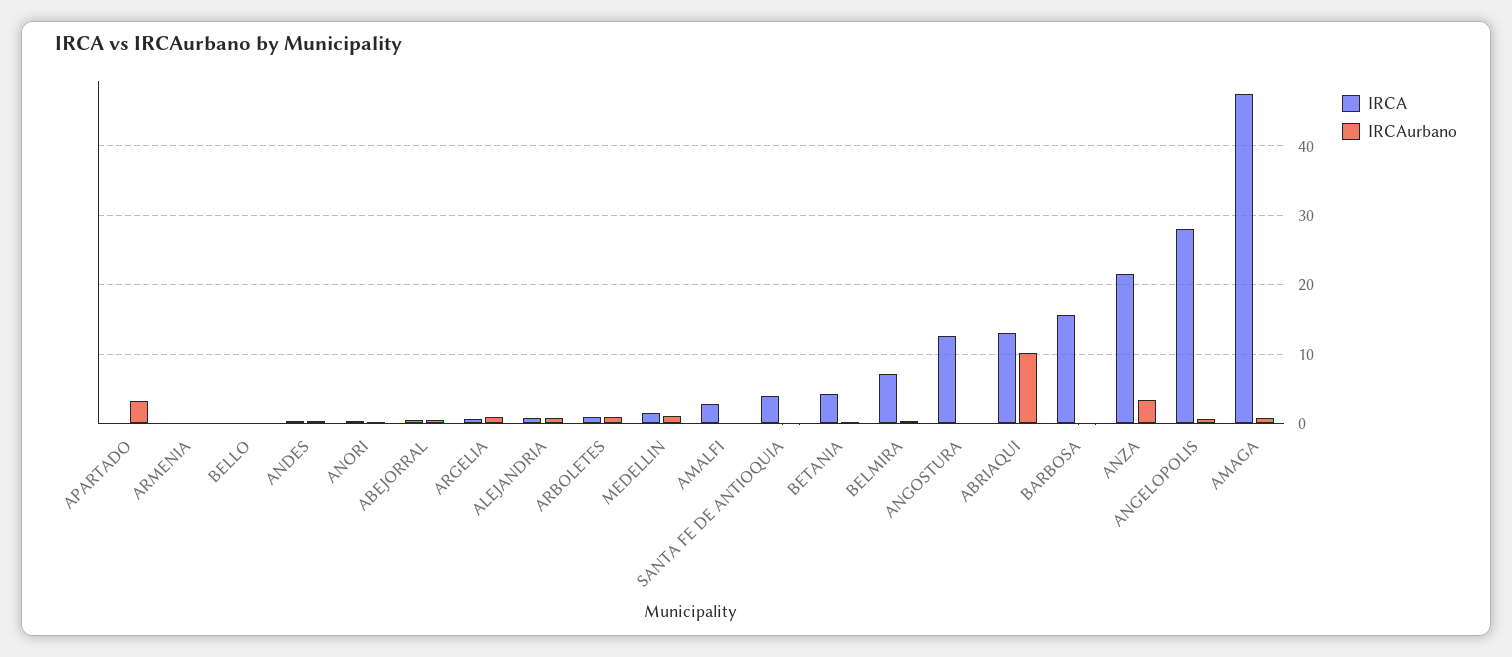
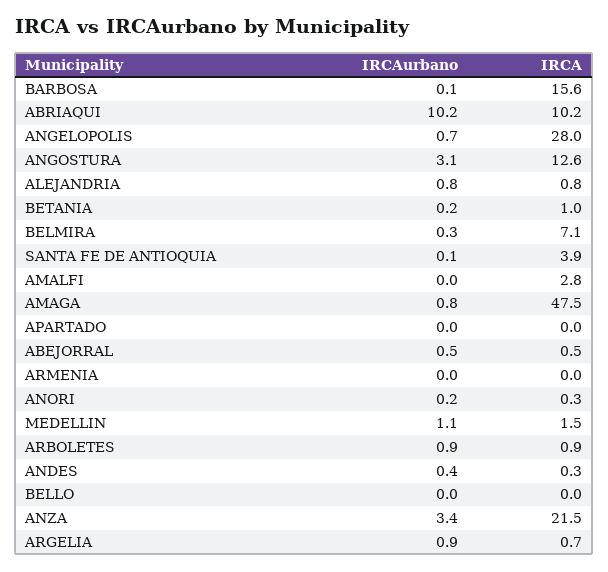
IRCAurbano, APARTADO: 3 -> 0
IRCA, BETANIA: 4 -> 1
IRCAurbano, ANGOSTURA: 0 -> 3.1
IRCA, ABRIAQUI: 13 -> 10.2

